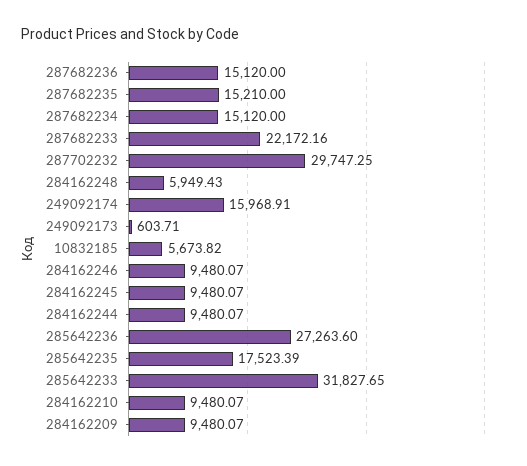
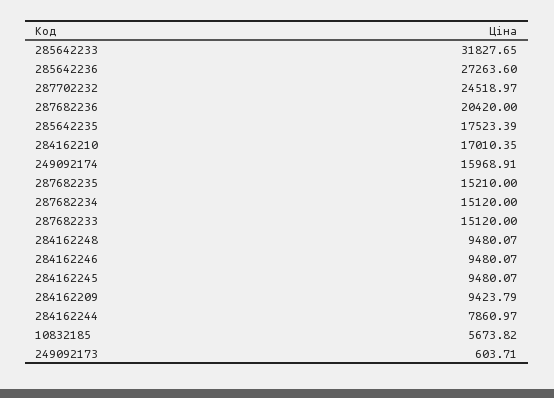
287682236: 15120 -> 20420
287682233: 22172.16 -> 15120
287702232: 29747.25 -> 24518.97
284162248: 5949.43 -> 9480.07
284162244: 9480.07 -> 7860.97
284162210: 9480.07 -> 17010.35
284162209: 9480.07 -> 9423.79

